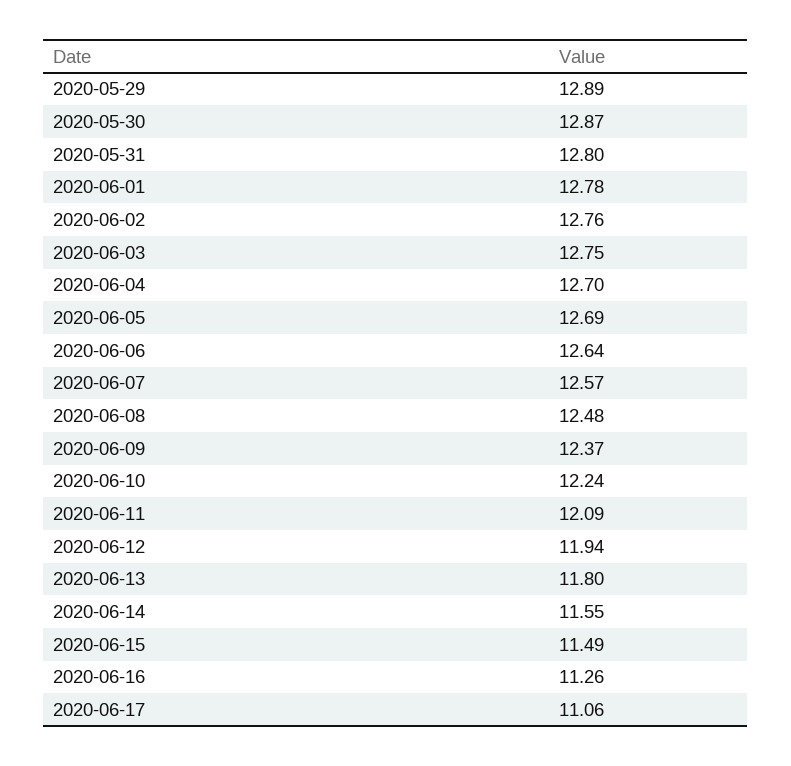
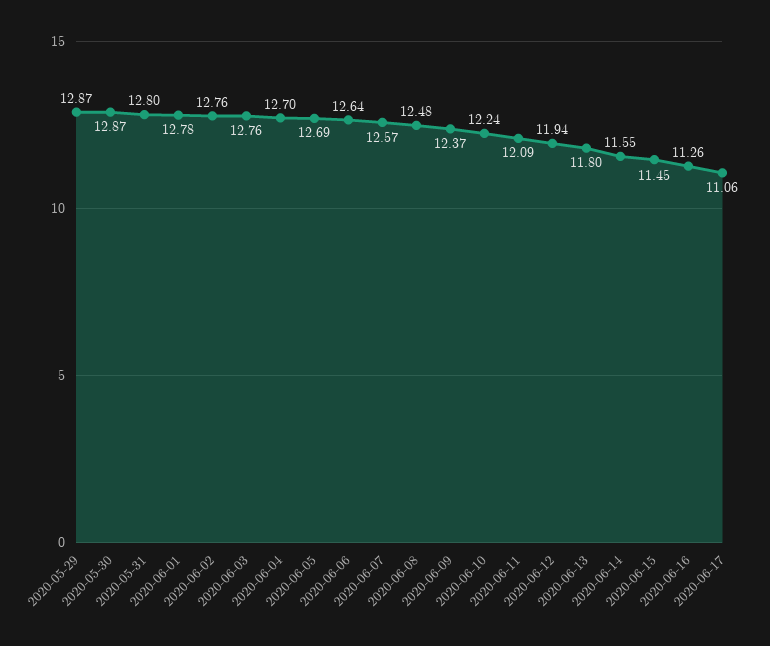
2020-05-29: 12.89 -> 12.87
2020-06-03: 12.75 -> 12.76
2020-06-15: 11.49 -> 11.45

